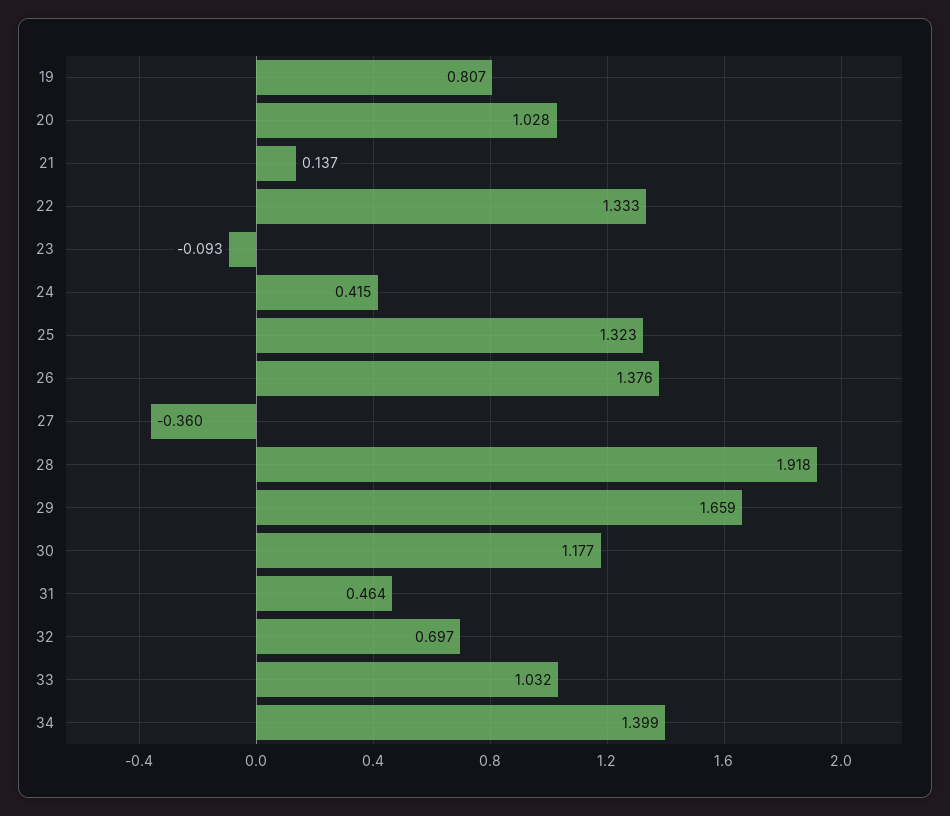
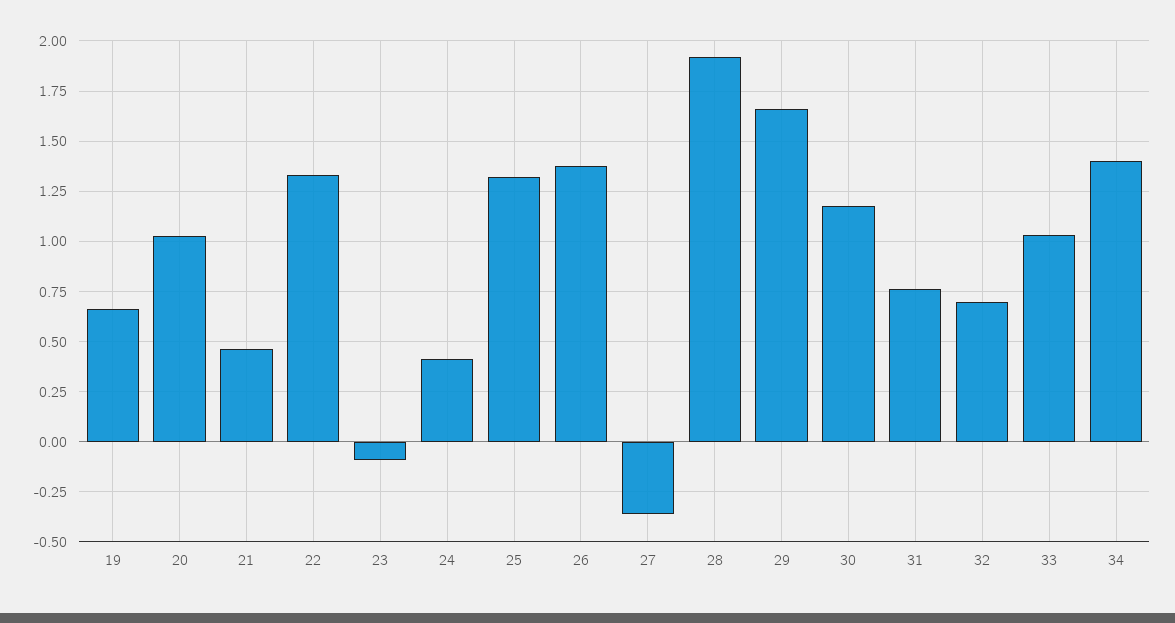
19: 0.807 -> 0.65
21: 0.137 -> 0.45
31: 0.464 -> 0.75

